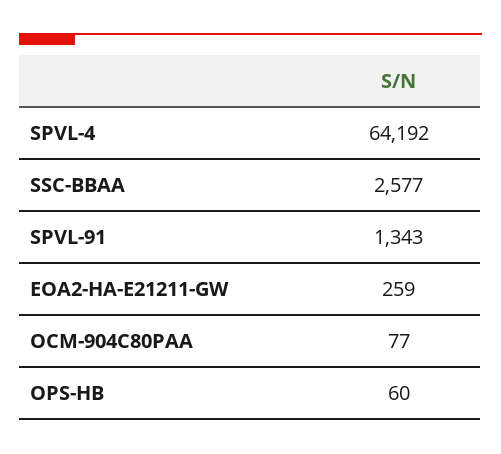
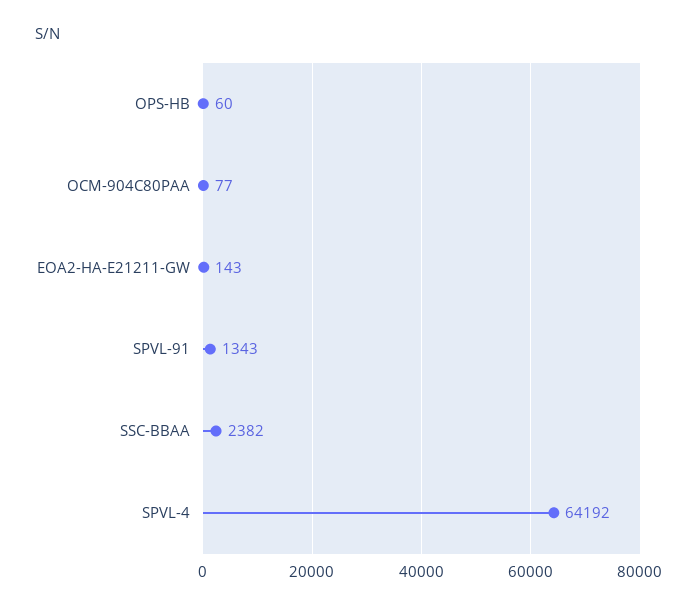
SSC-BBAA: 2577 -> 2382
EOA2-HA-E21211-GW: 259 -> 143

